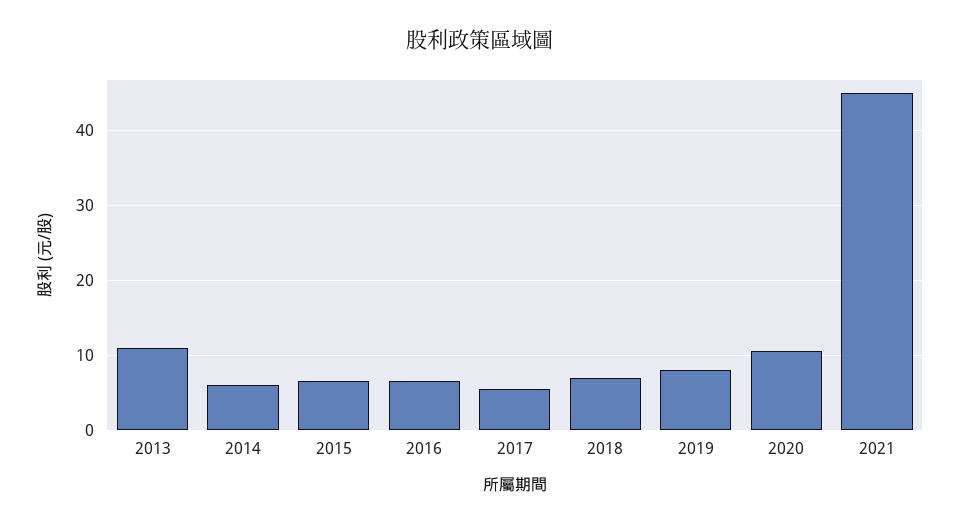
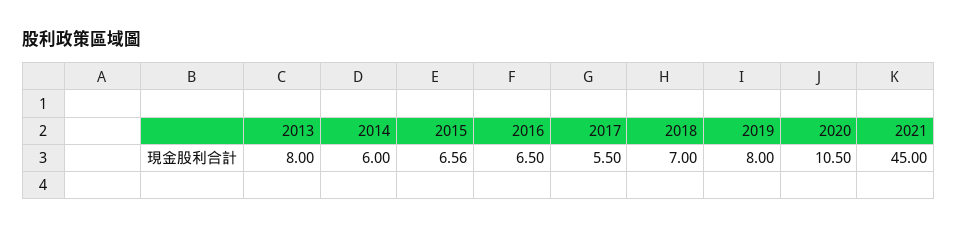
2013: 11 -> 8

